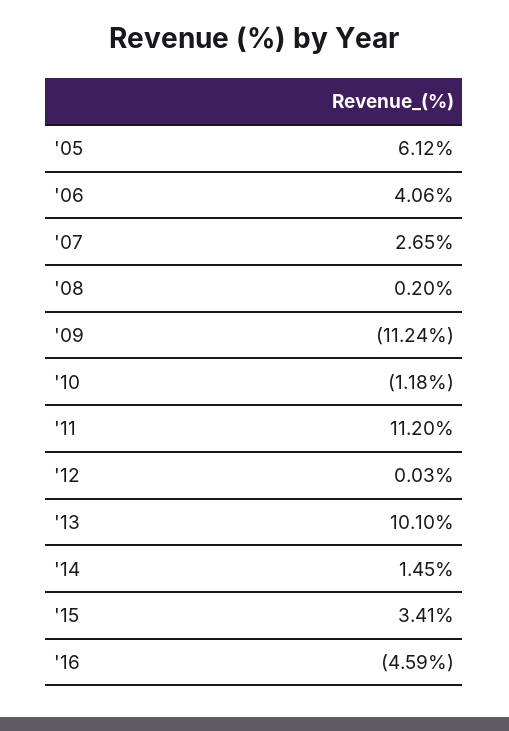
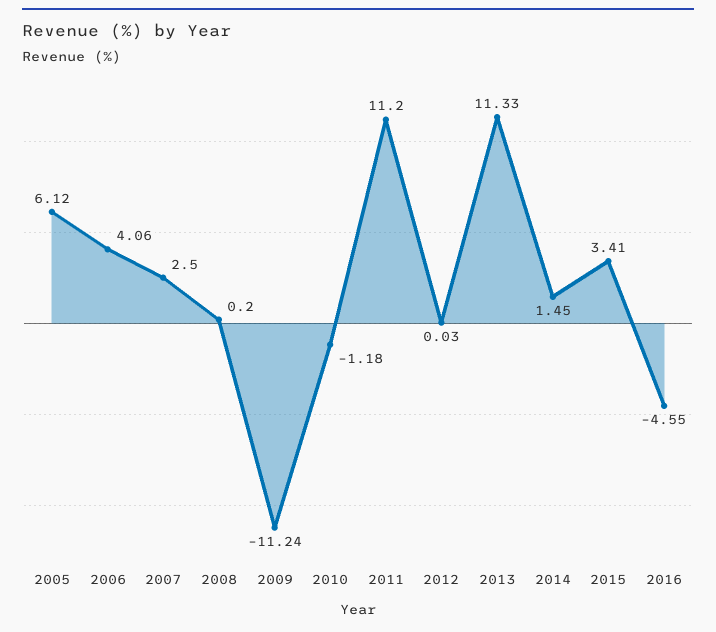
'07: 2.65 -> 2.5
'13: 10.1 -> 11.33
'16: -4.59 -> -4.55

